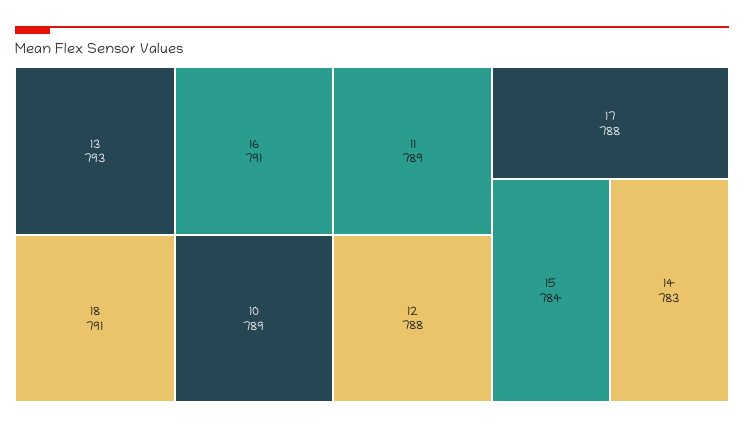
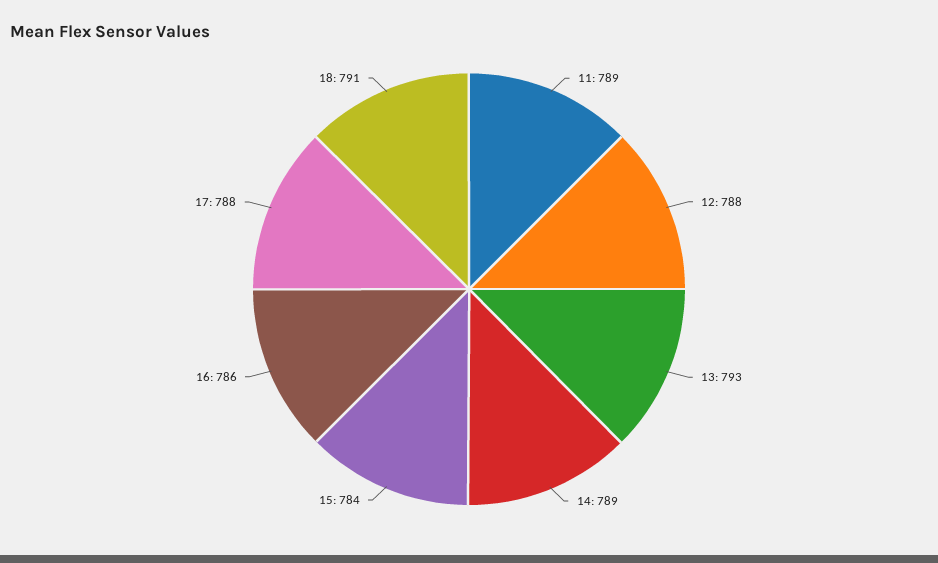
16: 791 -> 786
10: 789 -> none
14: 783 -> 789

